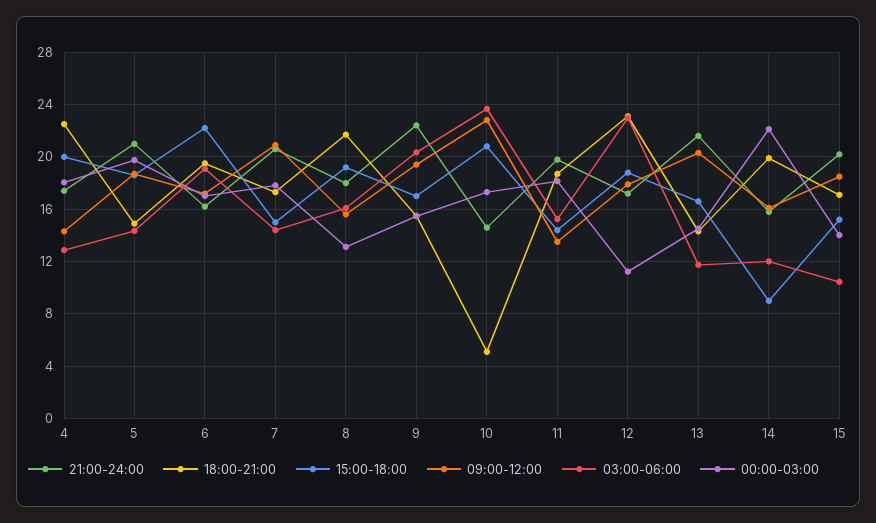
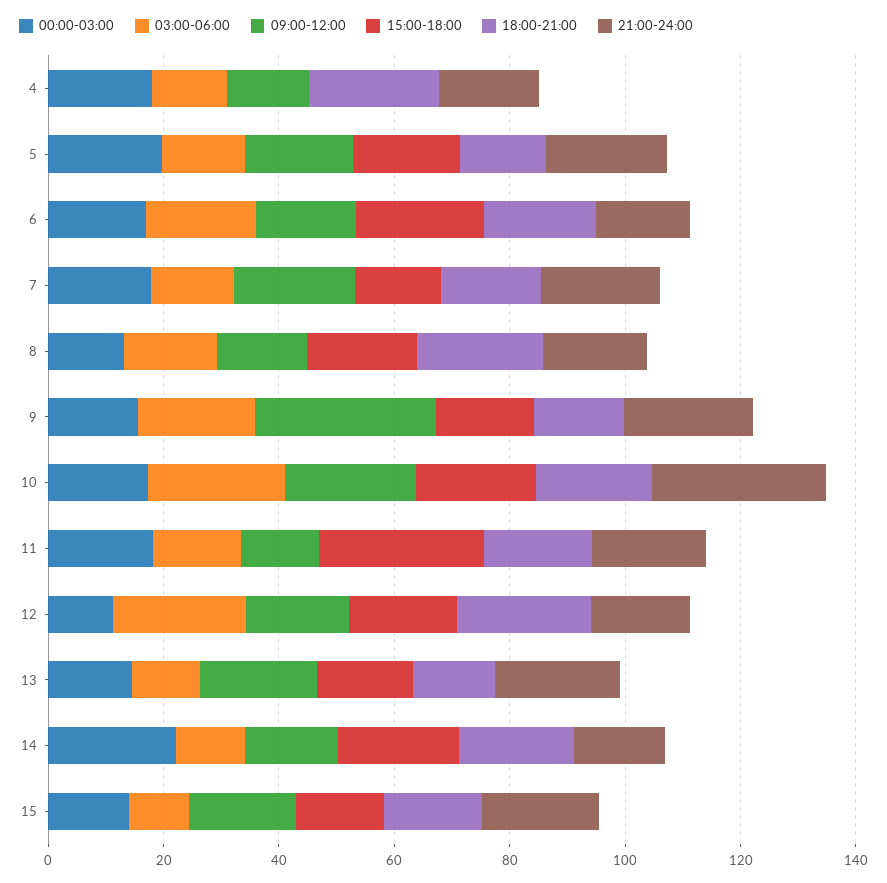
15:00-18:00, 4: 20 -> 0
09:00-12:00, 9: 19.5 -> 30
21:00-24:00, 10: 14.5 -> 30
18:00-21:00, 10: 5 -> 20
15:00-18:00, 11: 14.5 -> 30
15:00-18:00, 14: 9 -> 20

